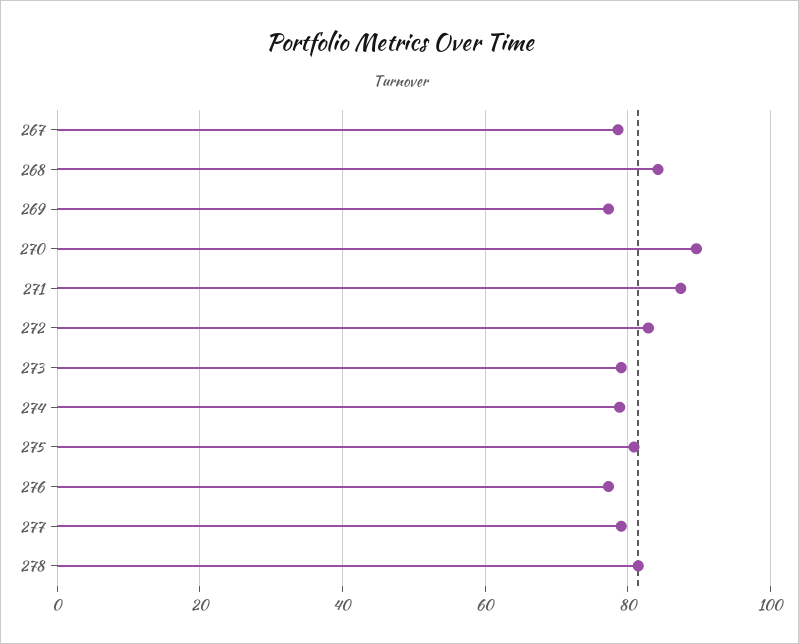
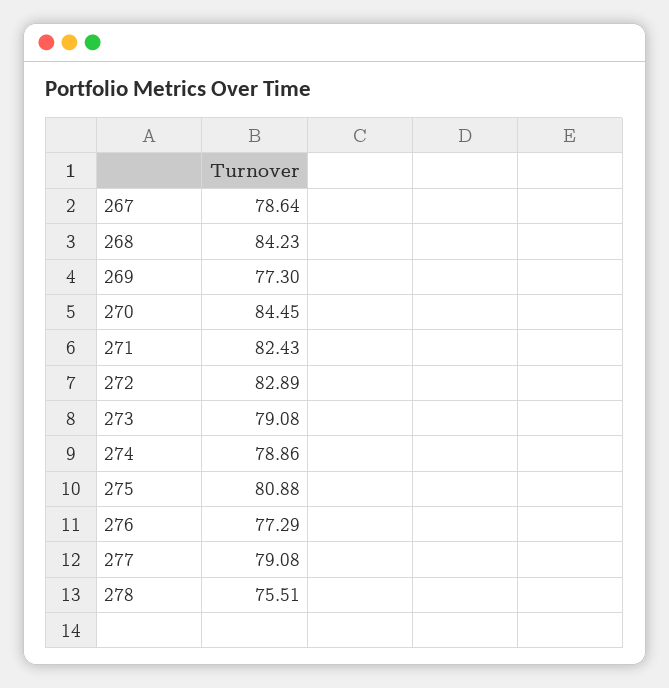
270: 90 -> 84.45
271: 88 -> 82.43
278: 82 -> 75.51

